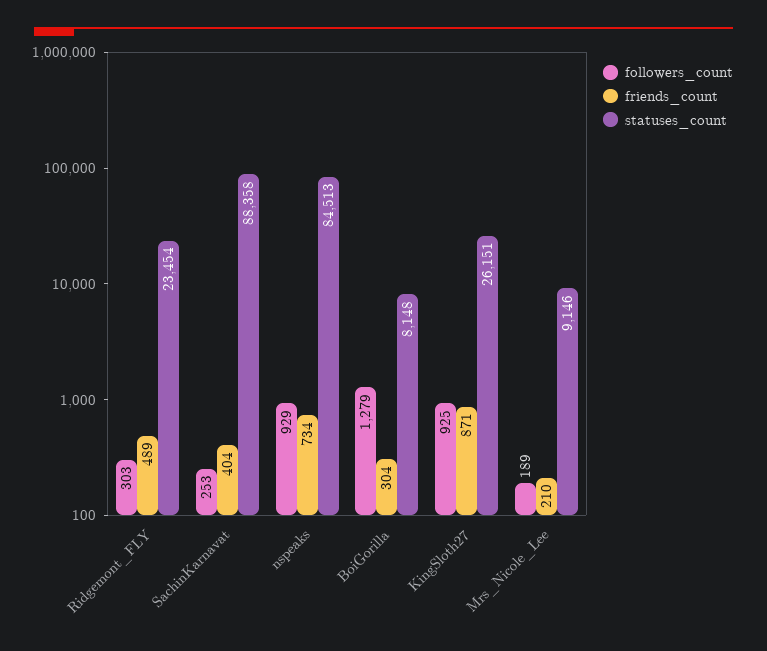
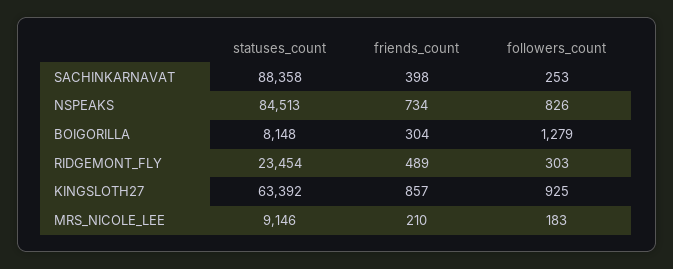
friends_count, SachinKarnavat: 404 -> 398
followers_count, nspeaks: 929 -> 826
friends_count, KingSloth27: 871 -> 857
statuses_count, KingSloth27: 26151 -> 63392
followers_count, Mrs_Nicole_Lee: 189 -> 183

